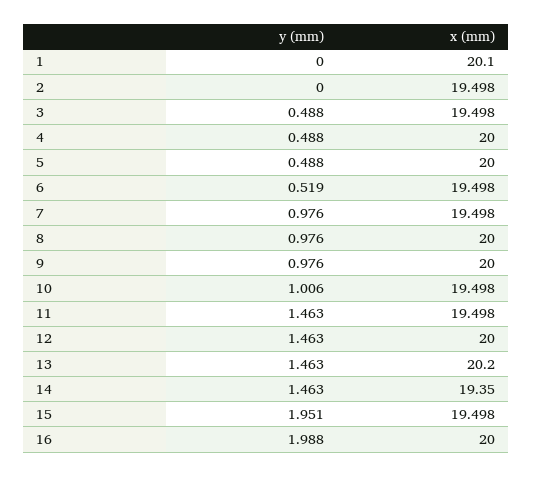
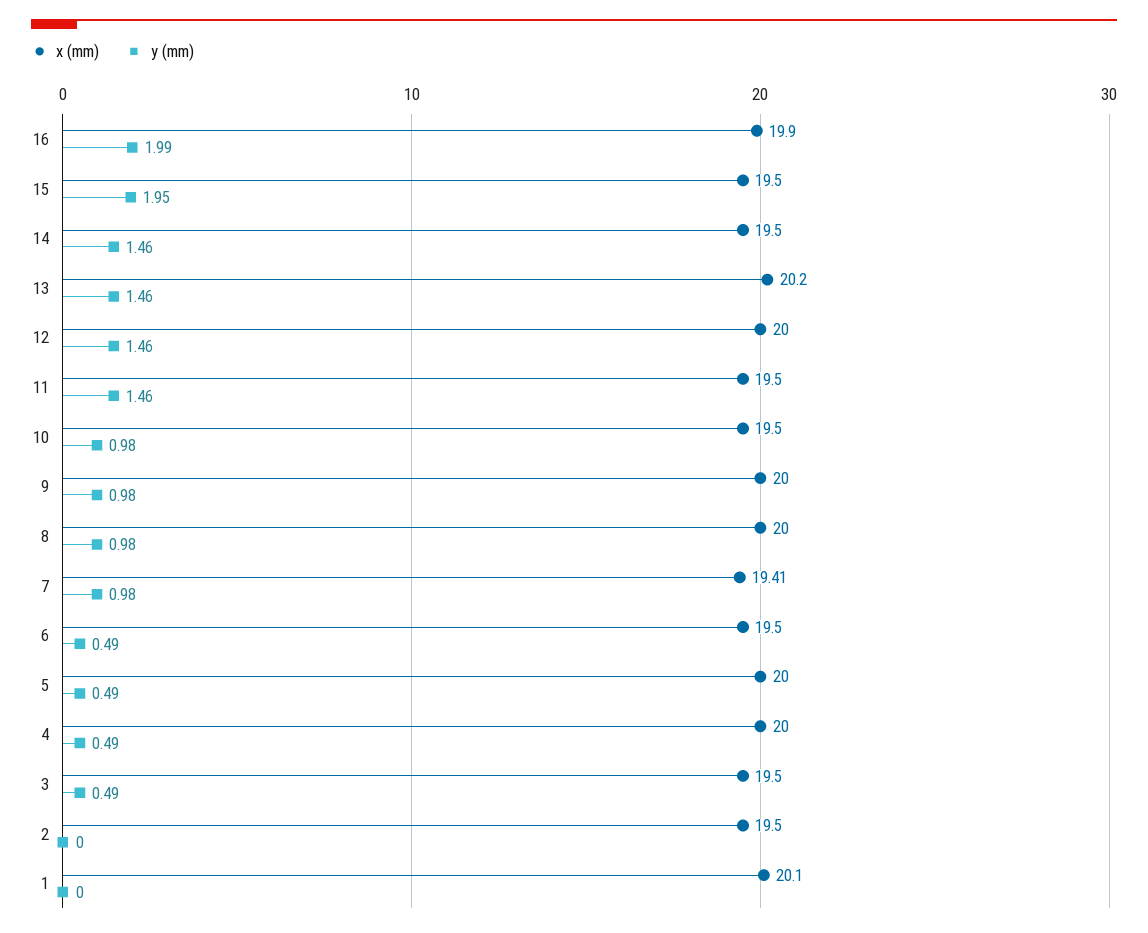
y (mm), 6: 0.519 -> 0.49
x (mm), 7: 19.498 -> 19.41
y (mm), 10: 1.006 -> 0.98
x (mm), 14: 19.35 -> 19.5
x (mm), 16: 20 -> 19.9

